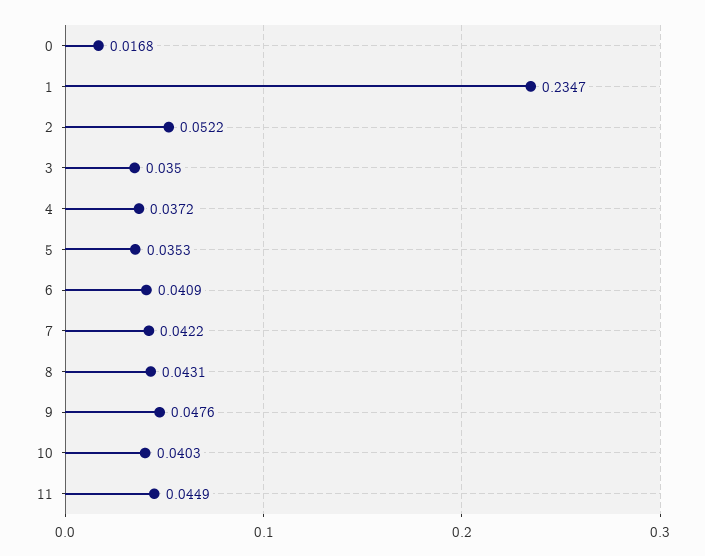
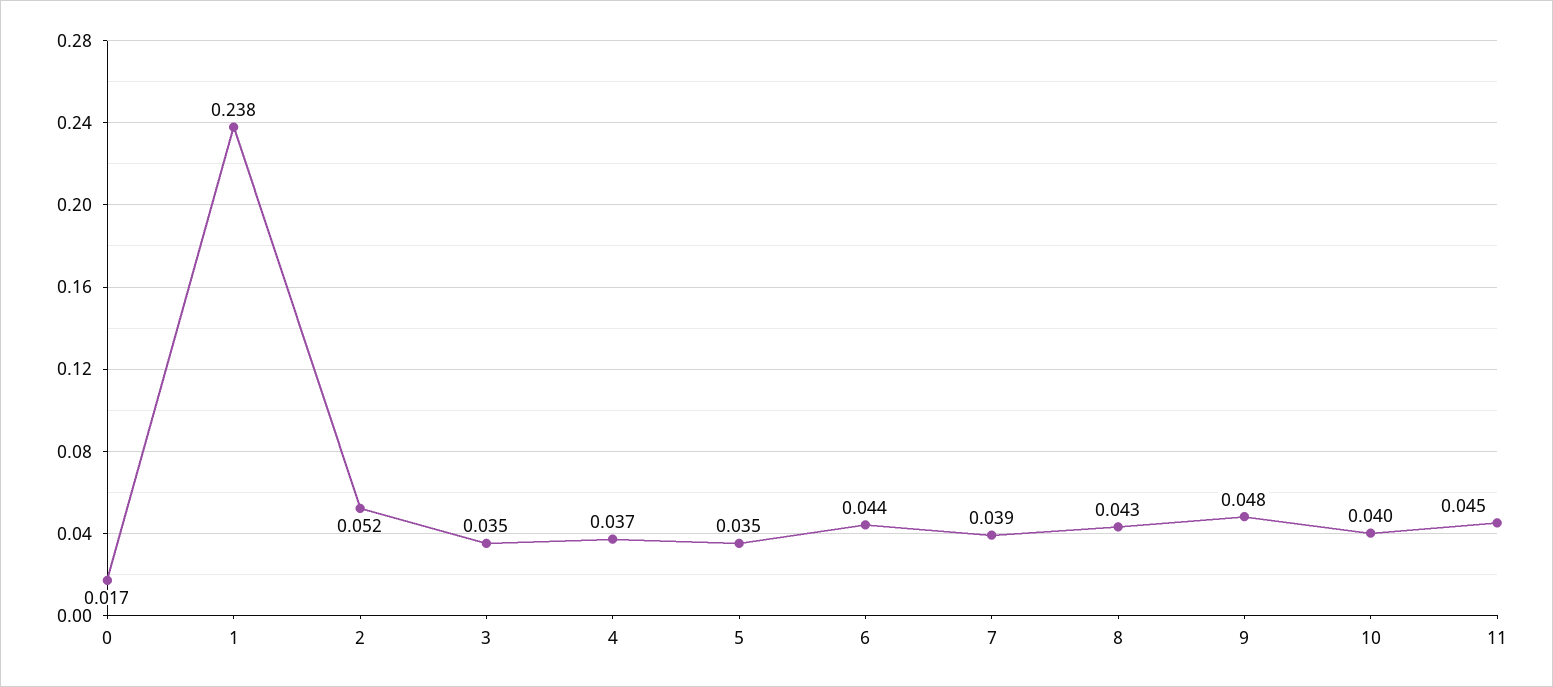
1: 0.2347 -> 0.238
6: 0.0409 -> 0.044
7: 0.0422 -> 0.039

